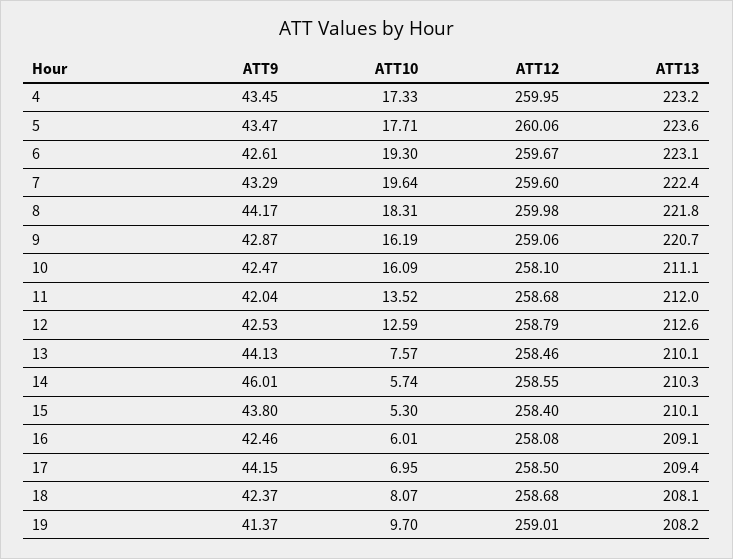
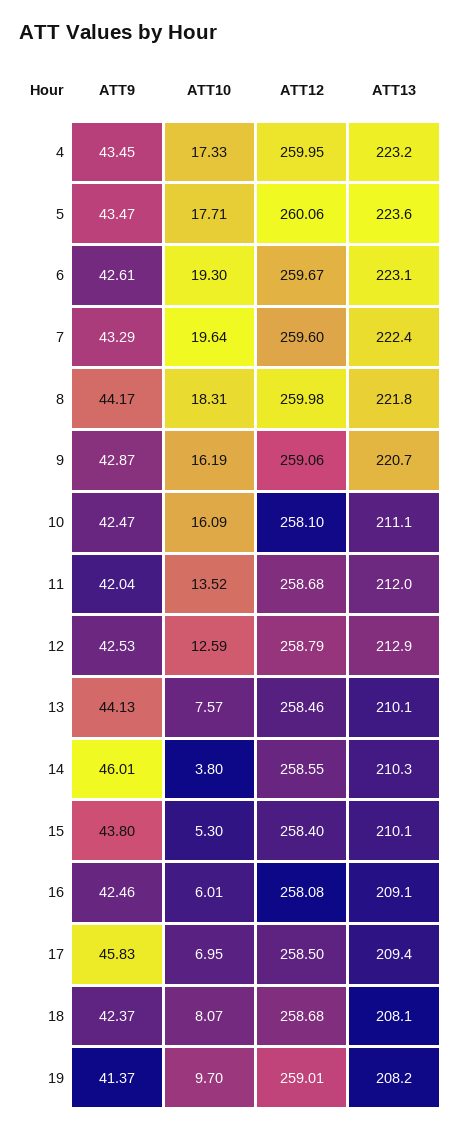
ATT13, 12: 212.6 -> 212.9
ATT10, 14: 5.74 -> 3.8
ATT9, 17: 44.15 -> 45.83

